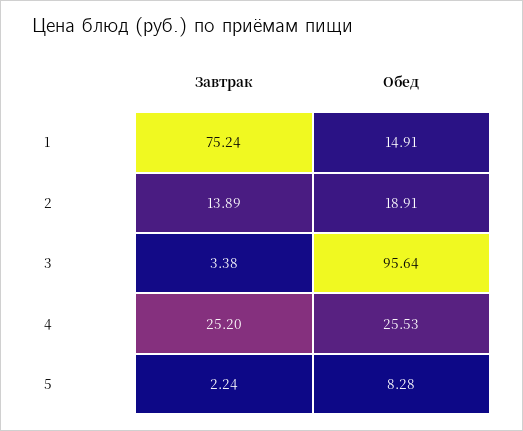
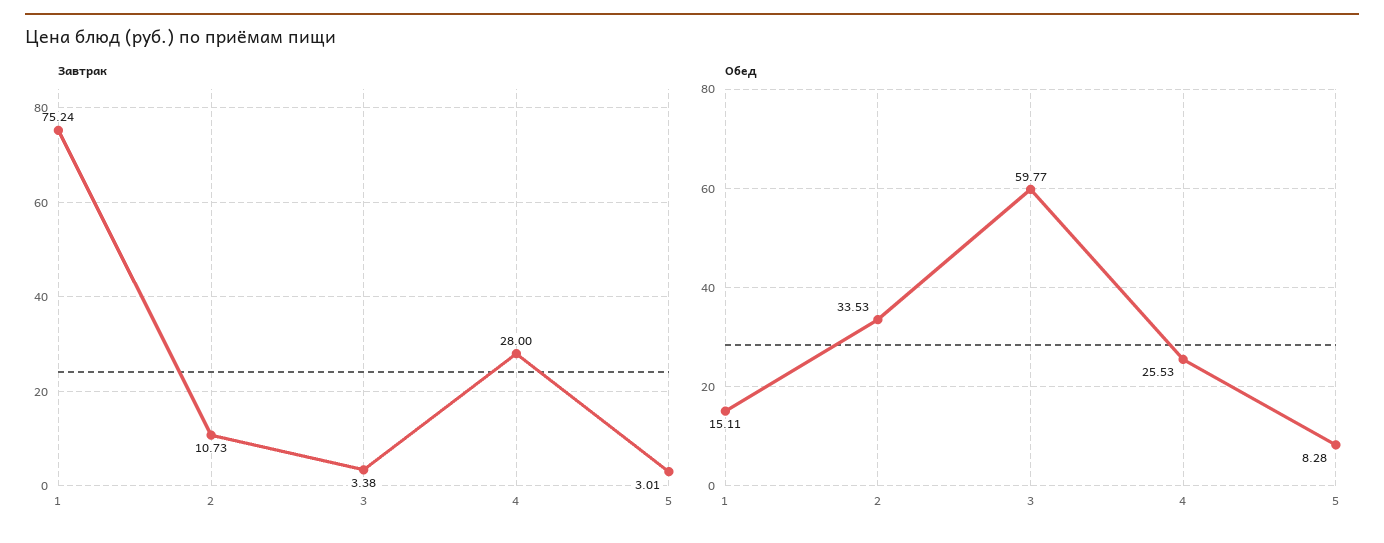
Обед, 1: 14.91 -> 15.11
Завтрак, 2: 13.89 -> 10.73
Обед, 2: 18.91 -> 33.53
Обед, 3: 95.64 -> 59.77
Завтрак, 4: 25.2 -> 28
Завтрак, 5: 2.24 -> 3.01

